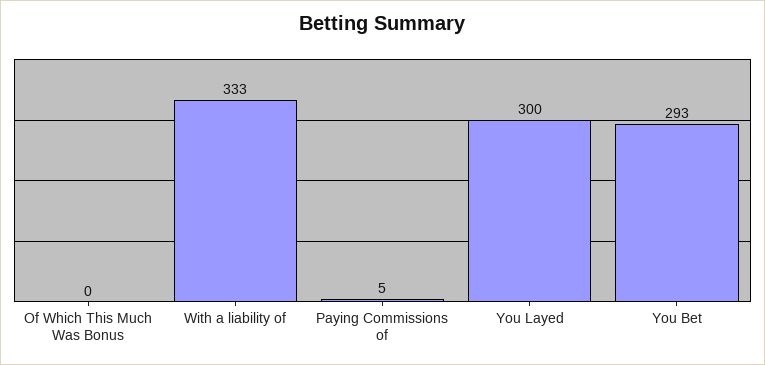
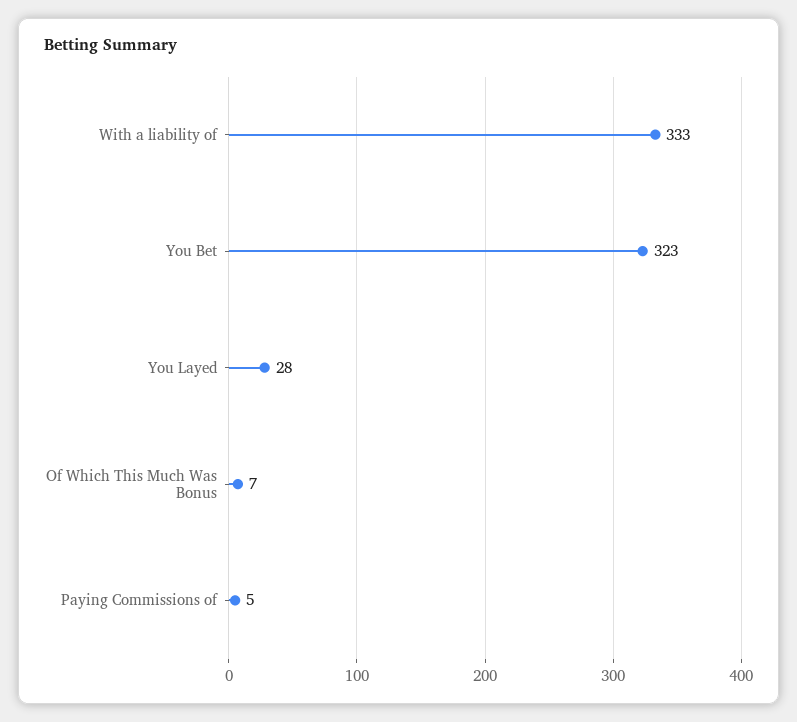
Of Which This Much Was Bonus: 0 -> 7
You Layed: 300 -> 28
You Bet: 293 -> 323

